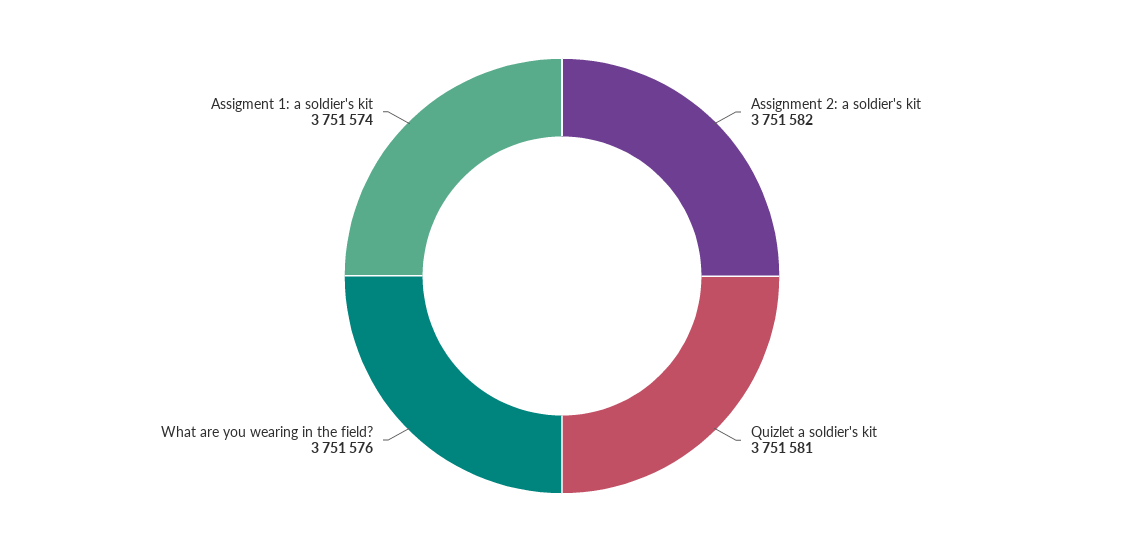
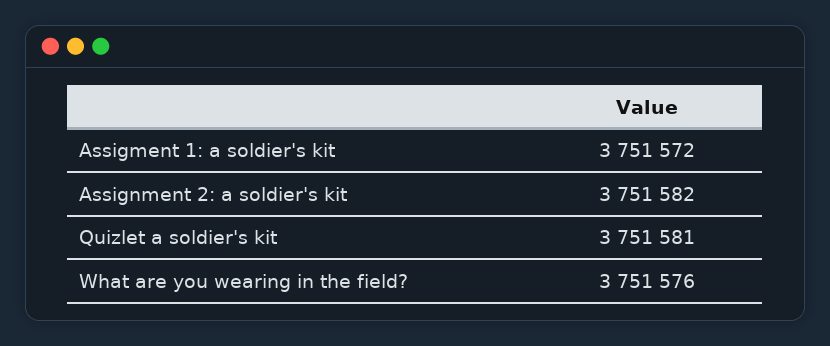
Assigment 1: a soldier's kit: 3751574 -> 3751572

